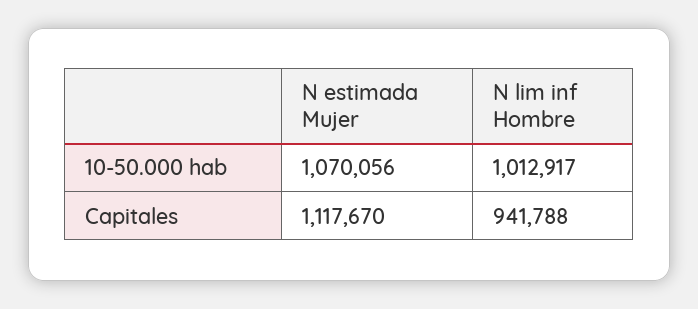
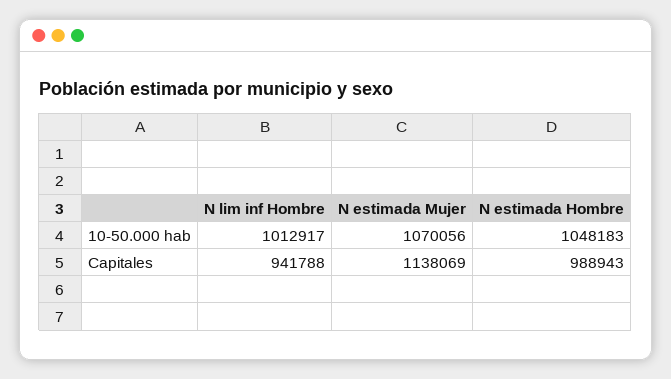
N estimada Mujer, Capitales: 1117670 -> 1138069
N estimada Hombre, 10-50.000 hab: none -> 1048183
N estimada Hombre, Capitales: none -> 988943

